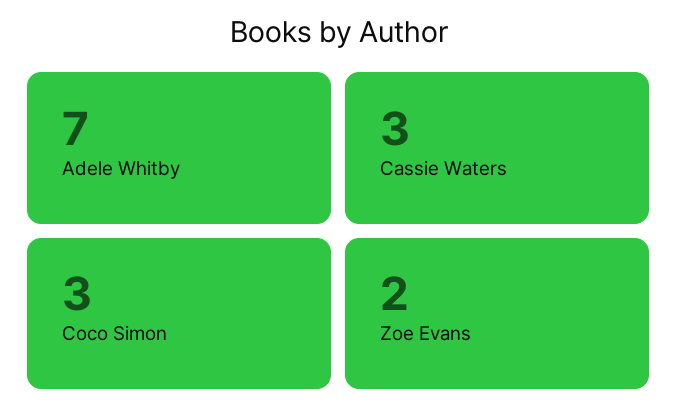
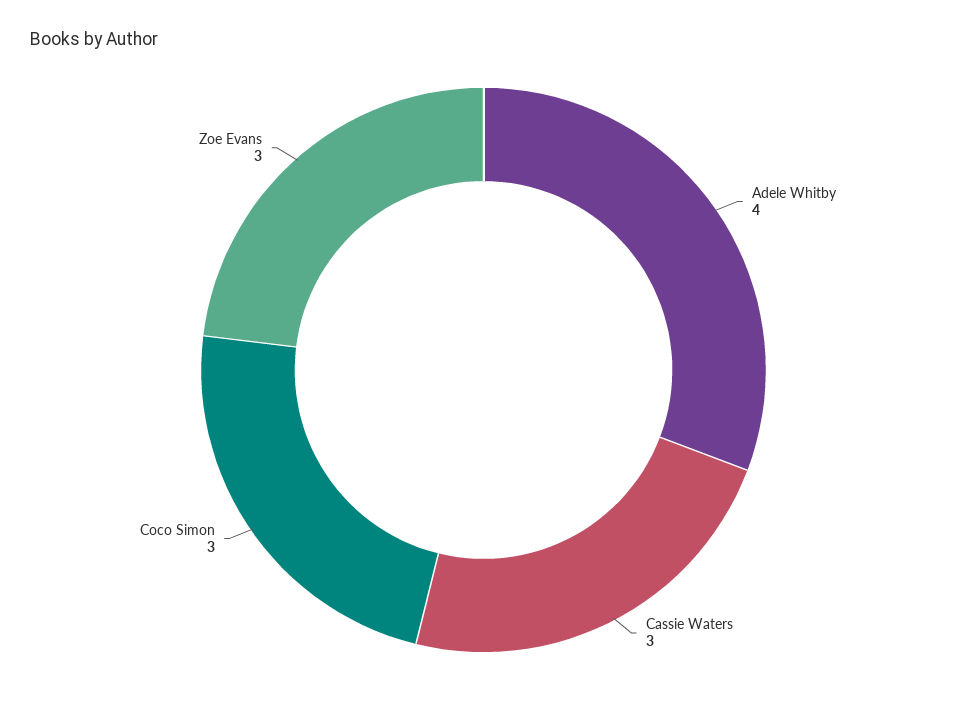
Adele Whitby: 7 -> 4
Zoe Evans: 2 -> 3

